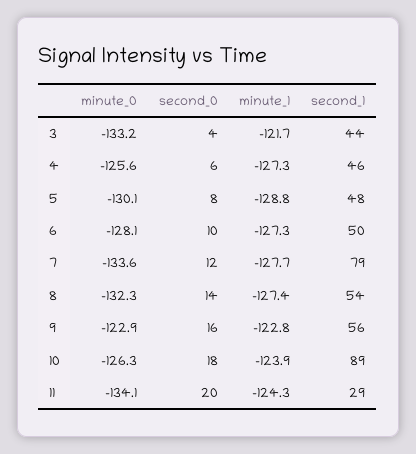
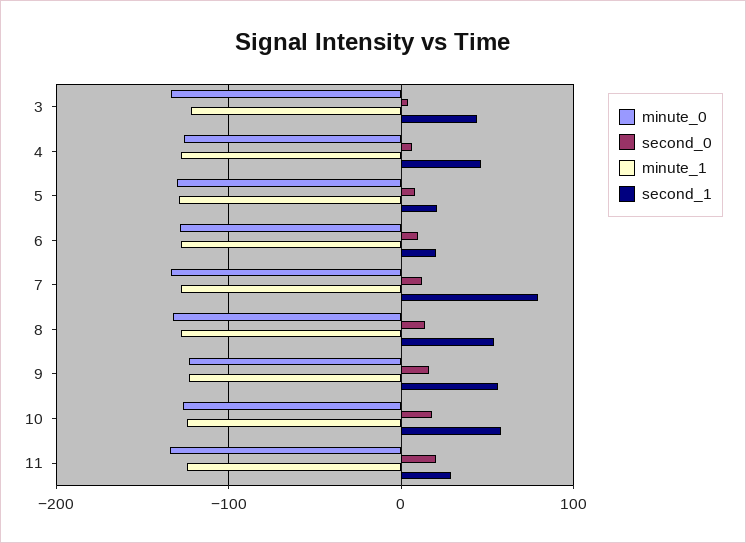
second_1, 5: 48 -> 20
second_1, 6: 50 -> 20
second_1, 10: 89 -> 60

